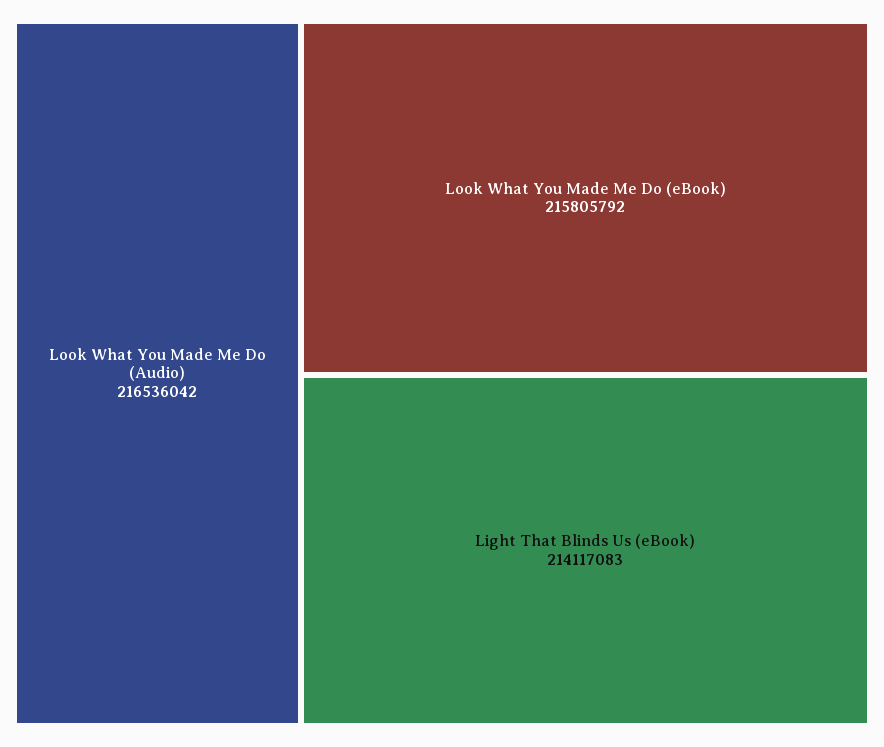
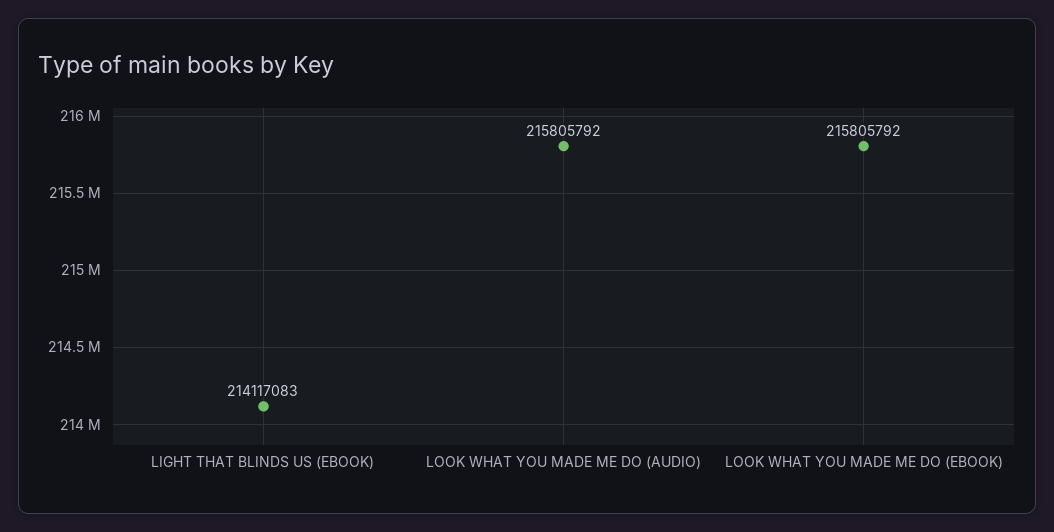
Look What You Made Me Do (Audio): 216536042 -> 215805792

